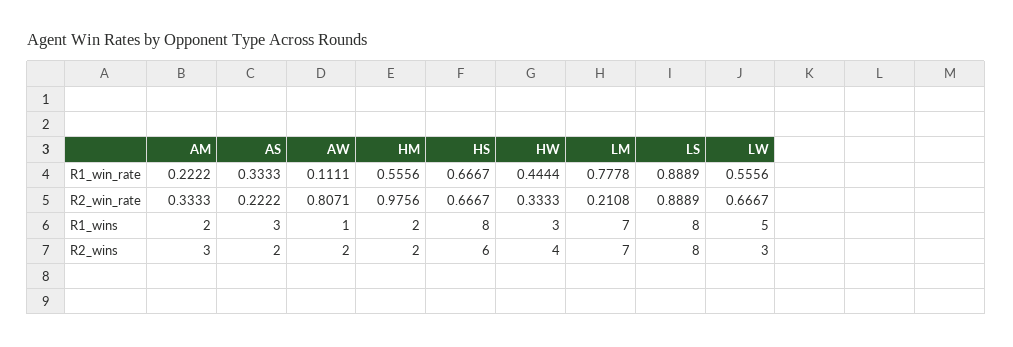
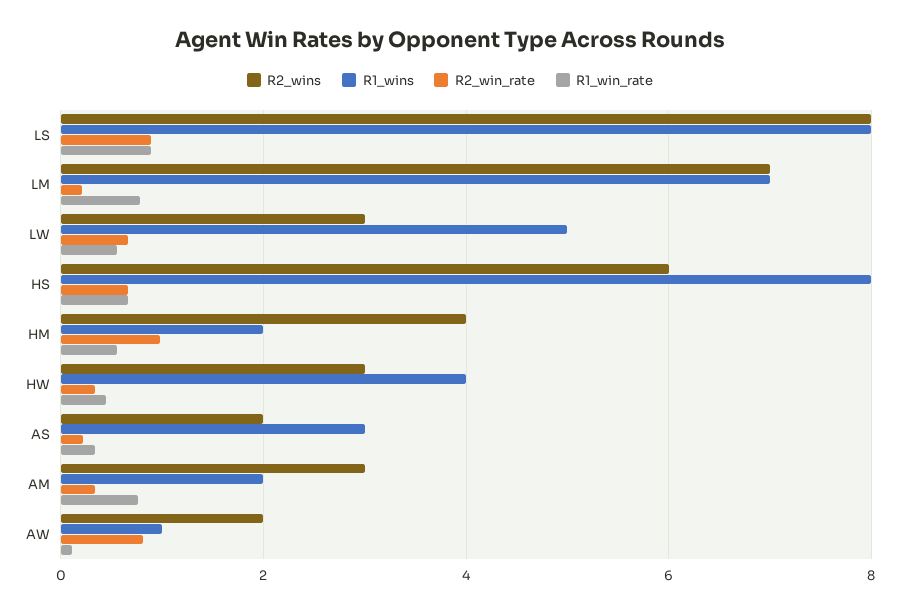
R1_win_rate, AM: 0.2222 -> 0.8
R1_wins, HW: 3 -> 4
R2_wins, HM: 2 -> 4
R2_wins, HW: 4 -> 3

